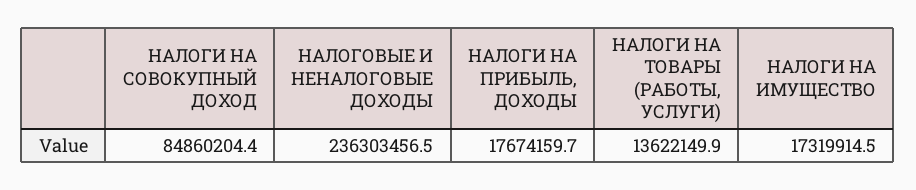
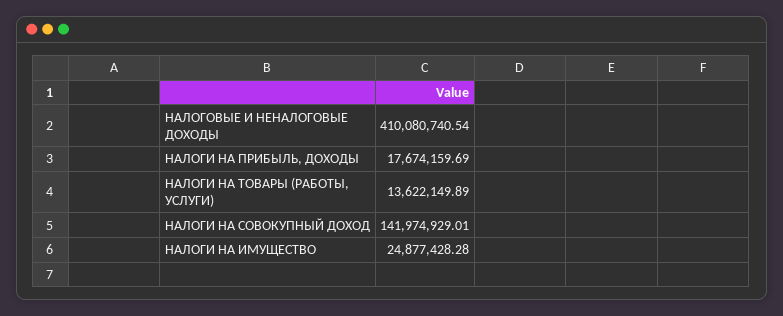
НАЛОГИ НА СОВОКУПНЫЙ ДОХОД: 84860204.4 -> 141974929.01
НАЛОГОВЫЕ И НЕНАЛОГОВЫЕ ДОХОДЫ: 236303456.5 -> 410080740.54
НАЛОГИ НА ИМУЩЕСТВО: 17319914.5 -> 24877428.28

